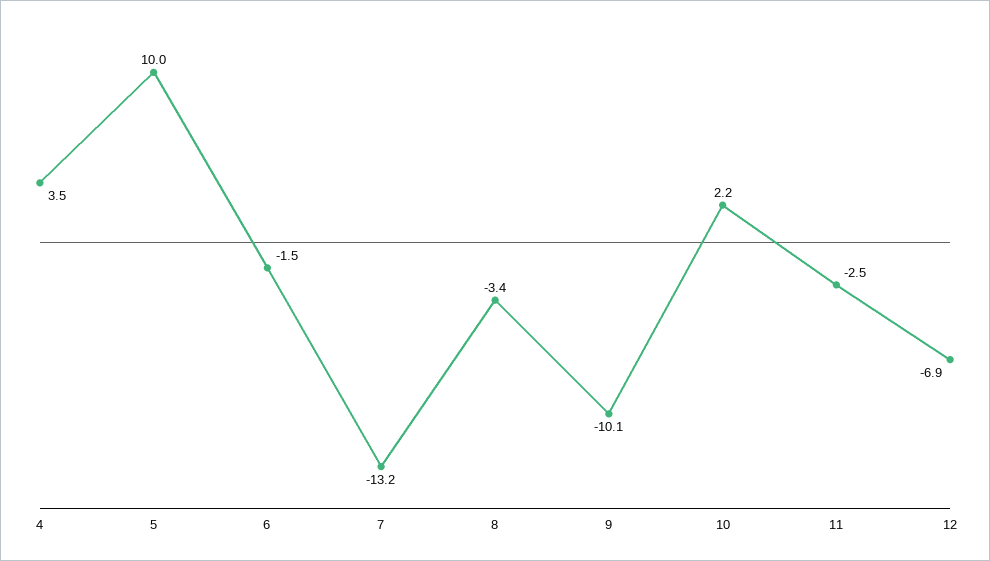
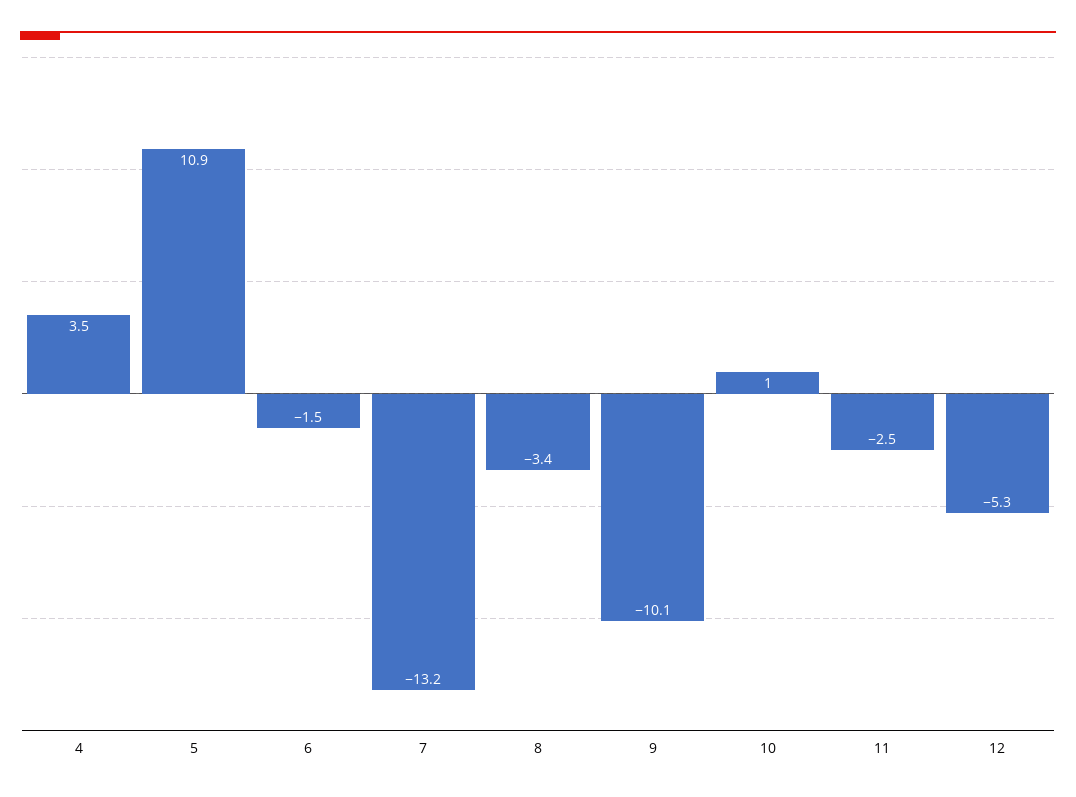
5: 10 -> 10.9
10: 2.2 -> 1
12: -6.9 -> -5.3

